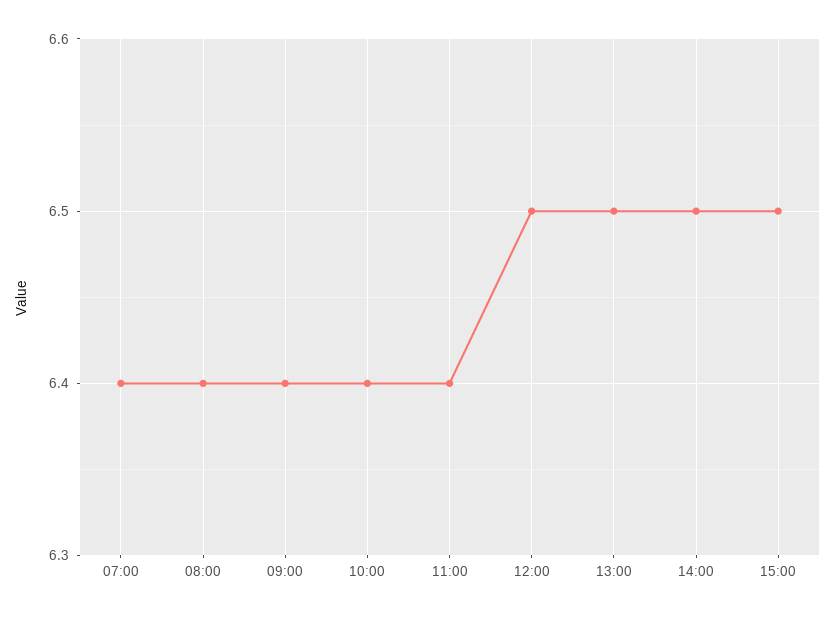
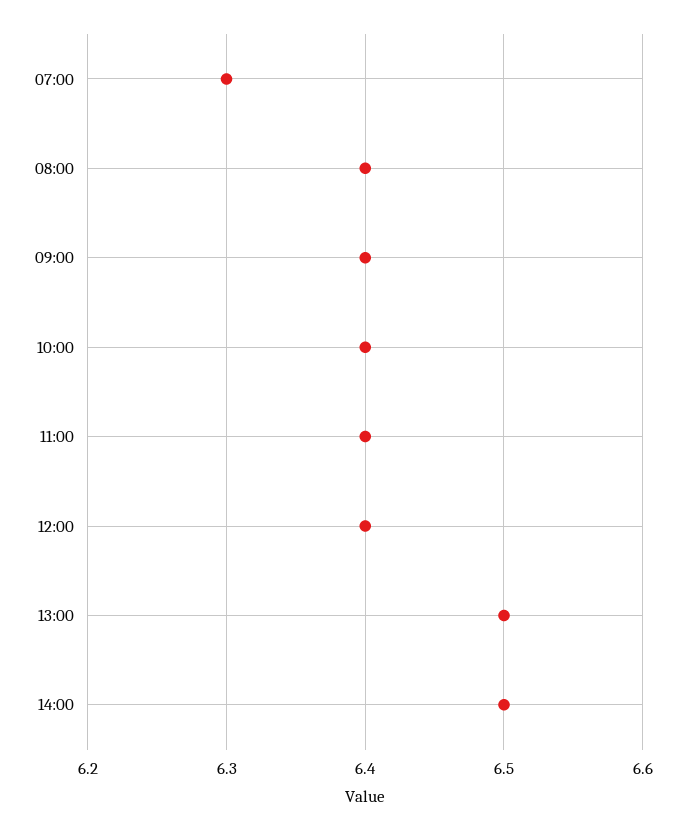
07:00: 6.4 -> 6.3
12:00: 6.5 -> 6.4
15:00: 6.5 -> none

